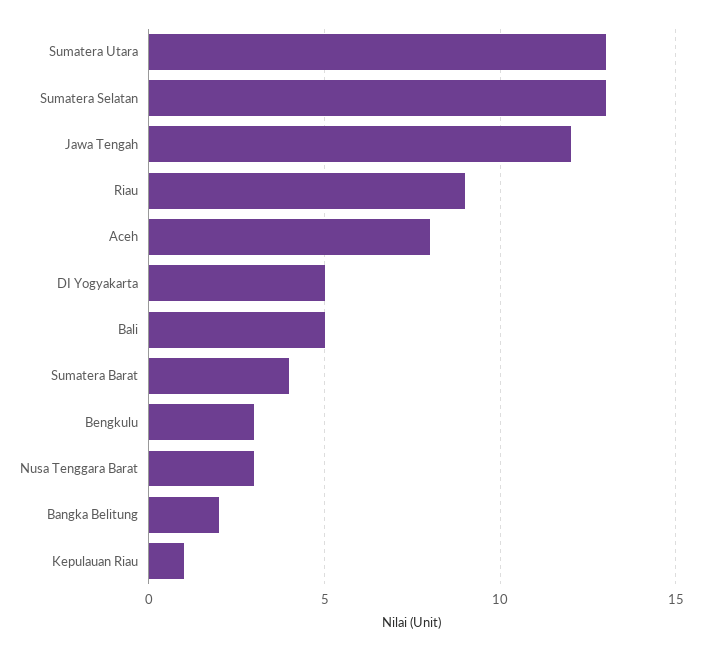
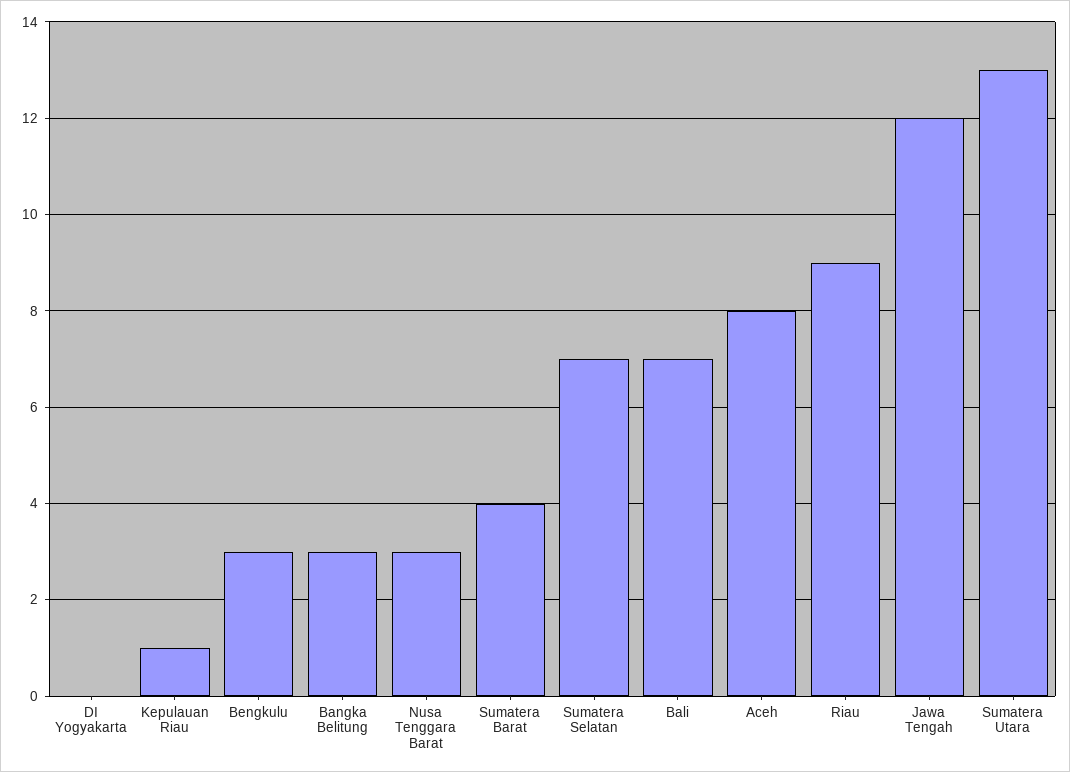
Sumatera Selatan: 13 -> 7
DI Yogyakarta: 5 -> 0
Bali: 5 -> 7
Bangka Belitung: 2 -> 3

